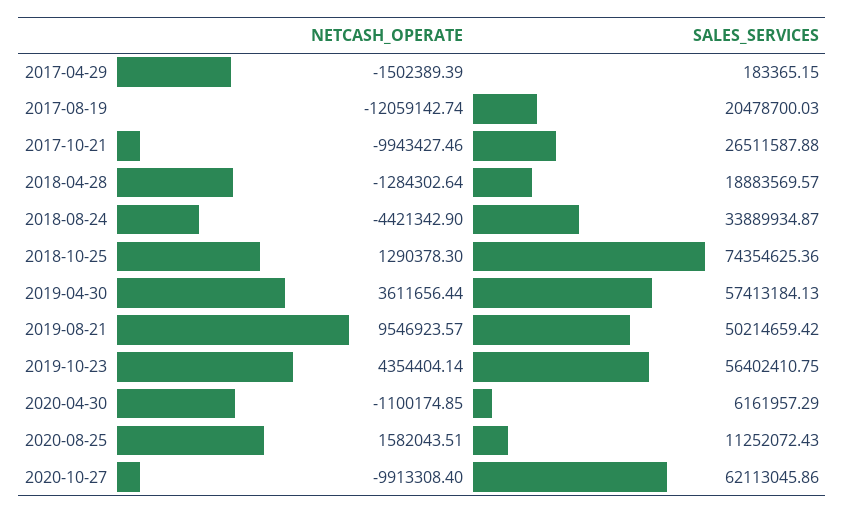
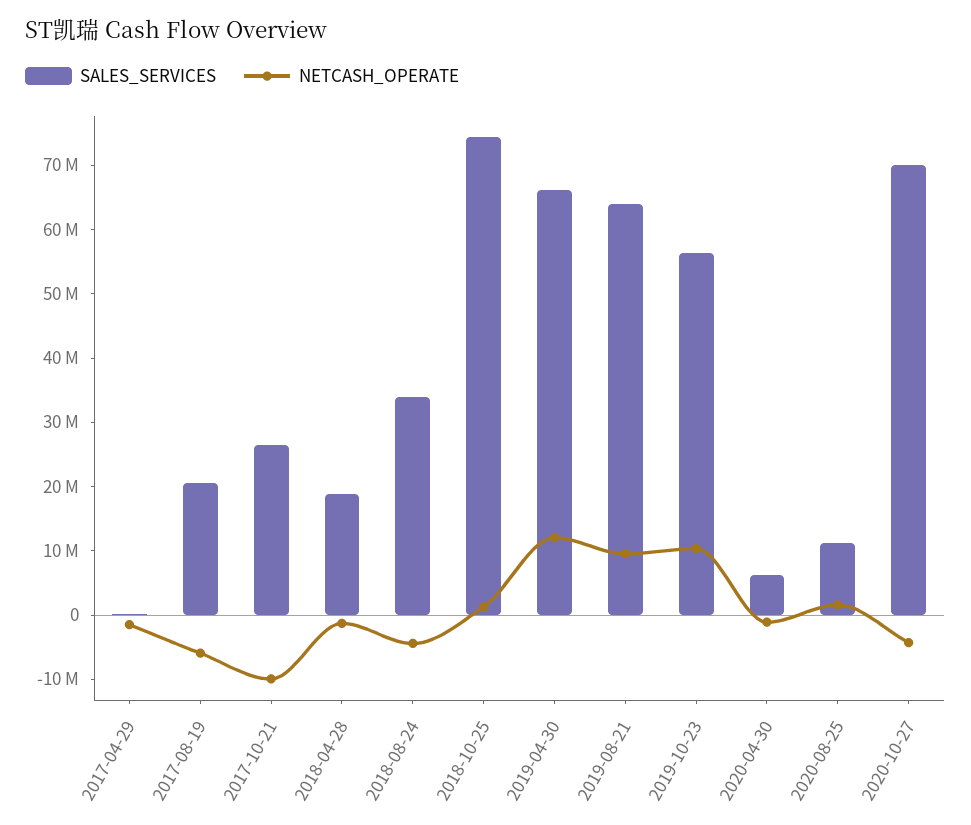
NETCASH_OPERATE, 2017-08-19: -12059142.74 -> -6000000
NETCASH_OPERATE, 2019-04-30: 3611656.44 -> 12000000
SALES_SERVICES, 2019-04-30: 57413184.13 -> 66000000
SALES_SERVICES, 2019-08-21: 50214659.42 -> 64000000
NETCASH_OPERATE, 2019-10-23: 4354404.14 -> 10000000
NETCASH_OPERATE, 2020-10-27: -9913308.4 -> -4000000
SALES_SERVICES, 2020-10-27: 62113045.86 -> 70000000

